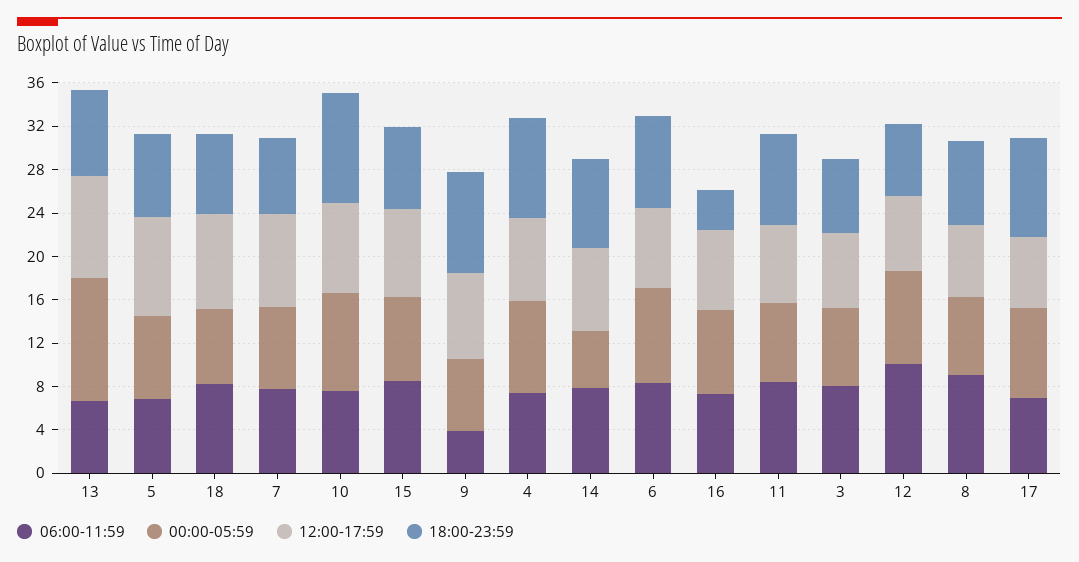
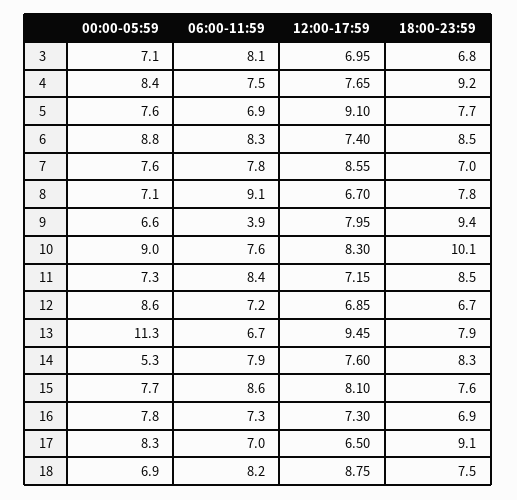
18:00-23:59, 16: 4 -> 6.9
06:00-11:59, 12: 10 -> 7.2

